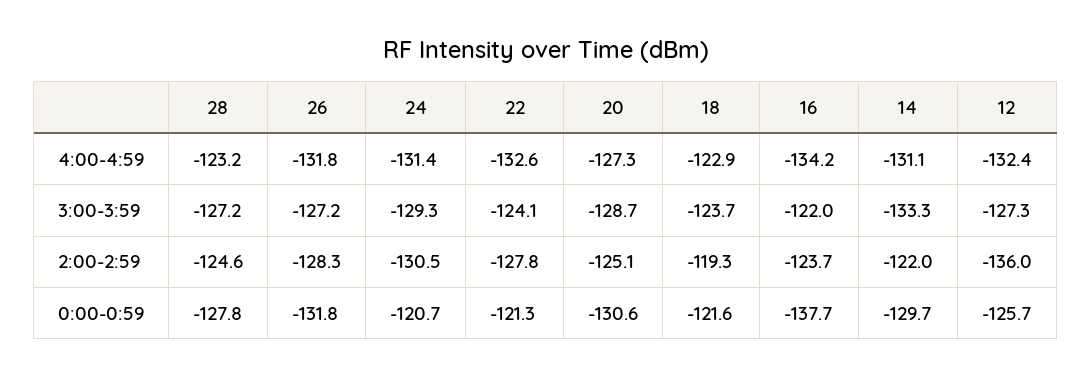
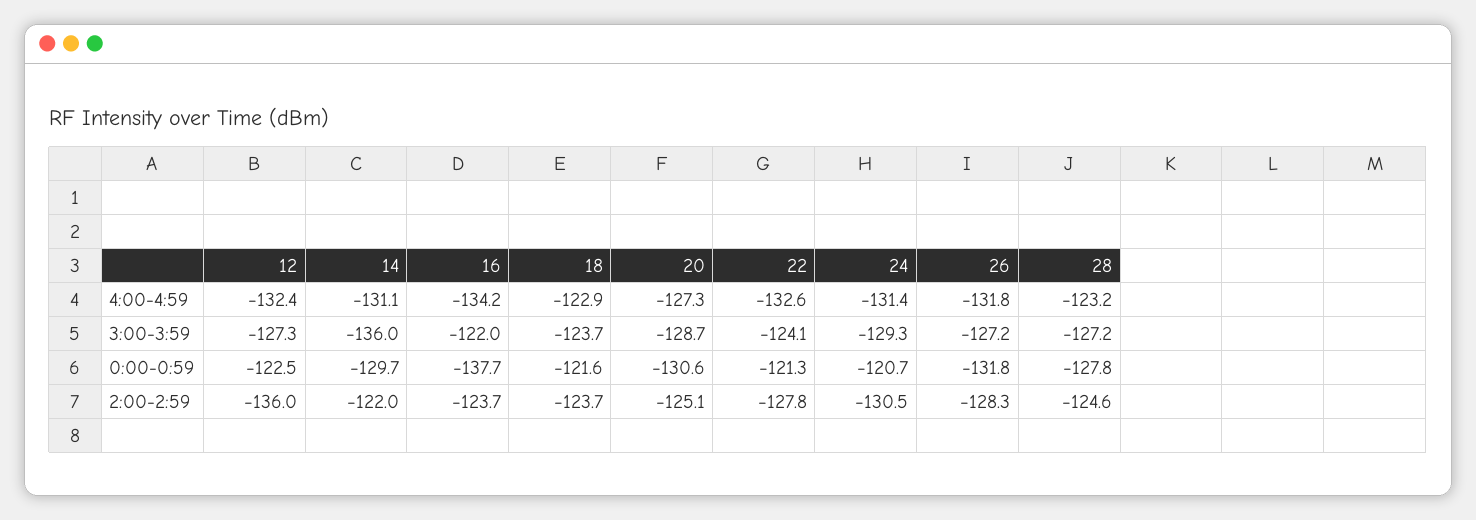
14, 3:00-3:59: -133.3 -> -136
18, 2:00-2:59: -119.3 -> -123.7
12, 0:00-0:59: -125.7 -> -122.5

